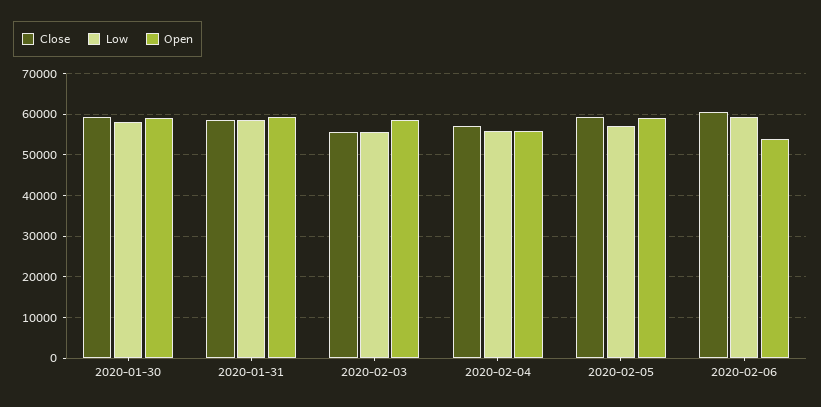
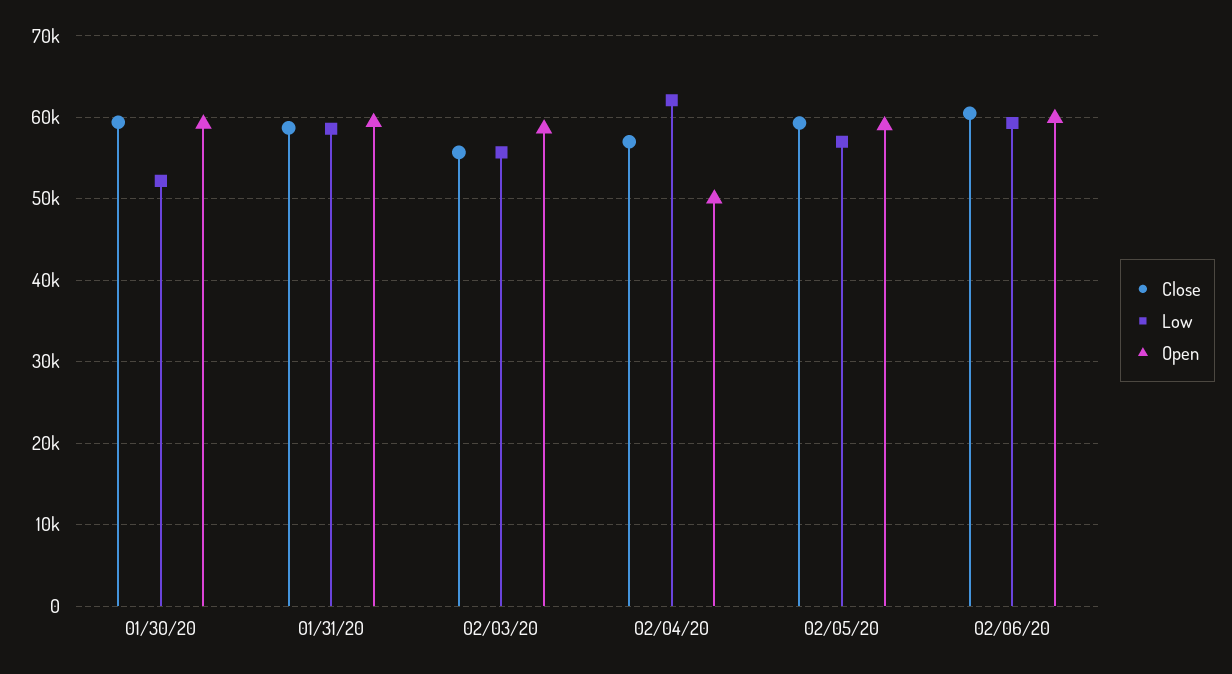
Low, 2020-01-30: 58000 -> 52000
Low, 2020-02-04: 56000 -> 62000
Open, 2020-02-04: 56000 -> 50000
Open, 2020-02-06: 54000 -> 60000

